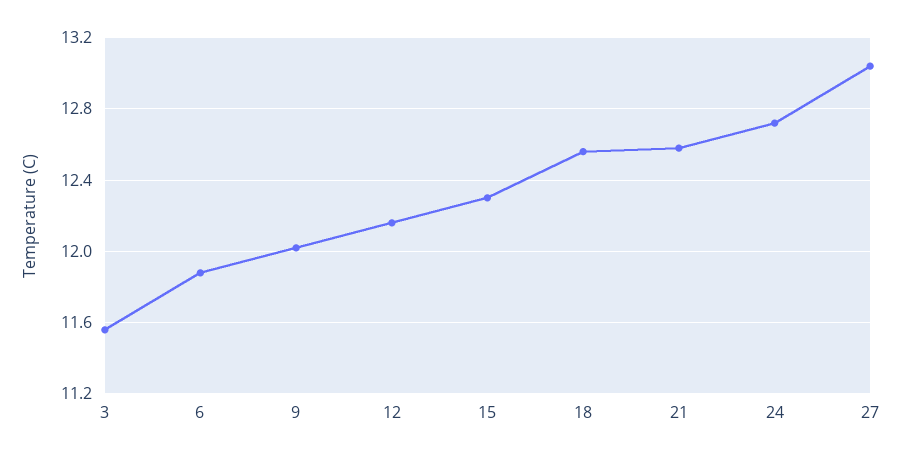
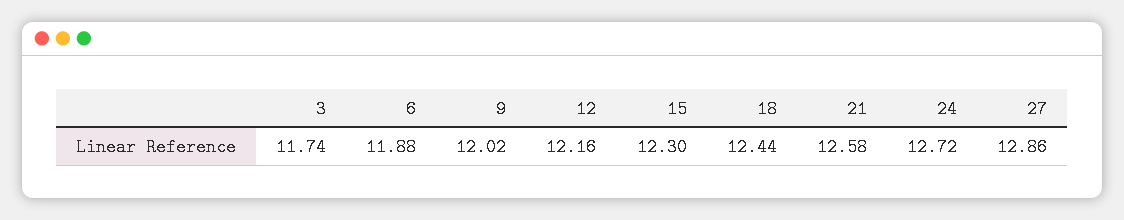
3: 11.55 -> 11.74
18: 12.55 -> 12.44
27: 13.05 -> 12.86

